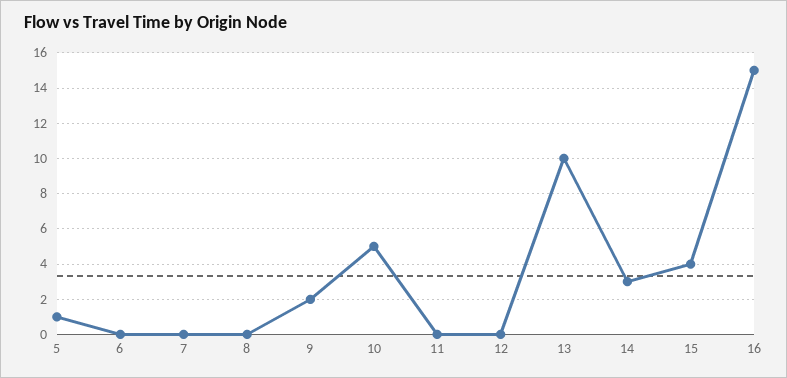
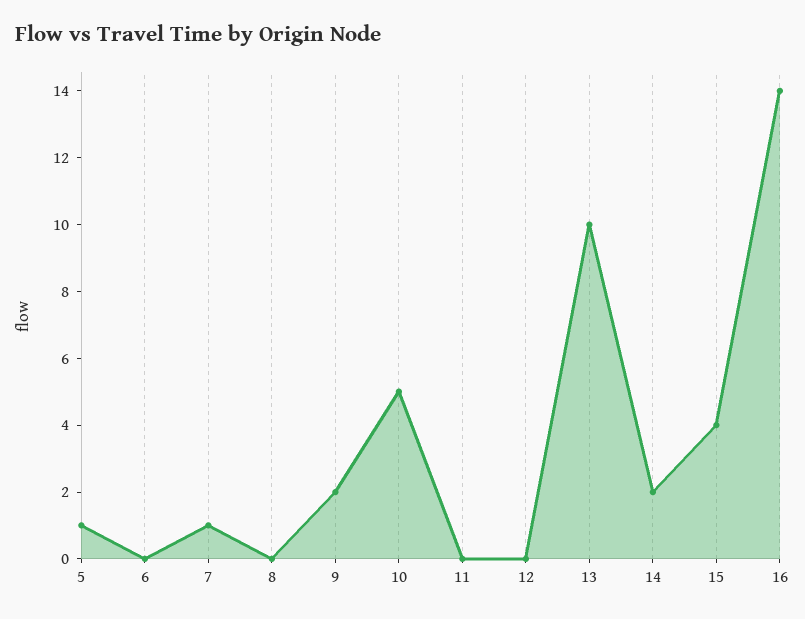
7: 0 -> 1
14: 3 -> 2
16: 15 -> 14

